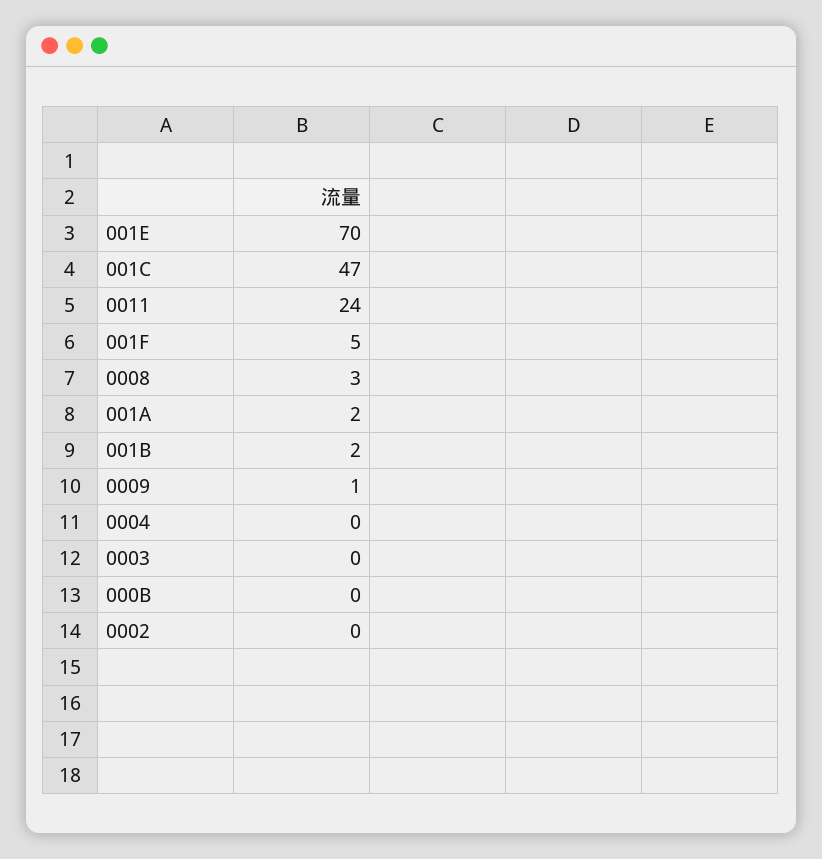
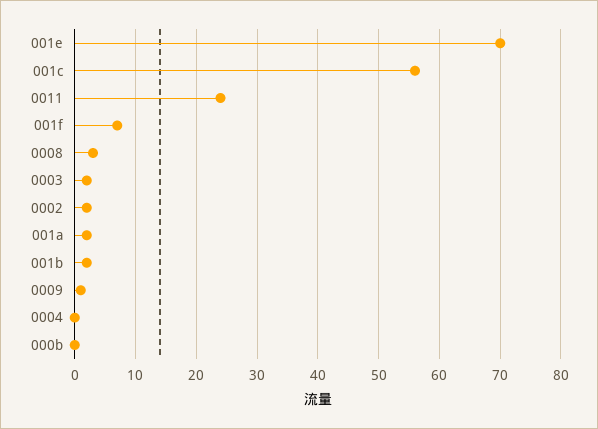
001C: 47 -> 56
001F: 5 -> 7
0003: 0 -> 2
0002: 0 -> 2

